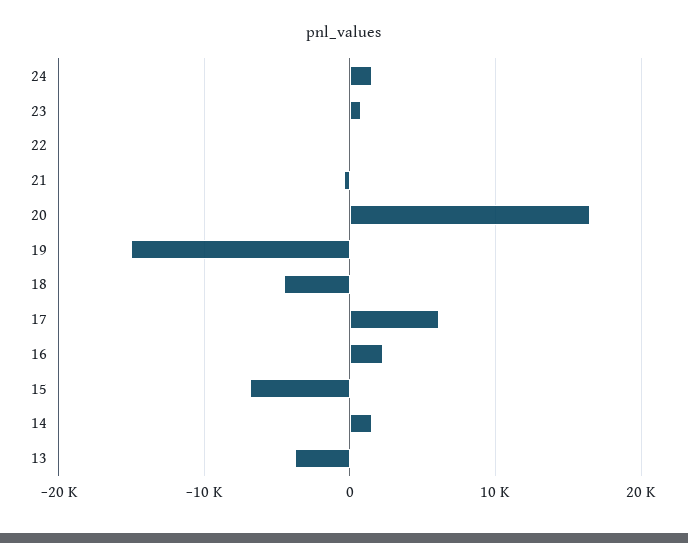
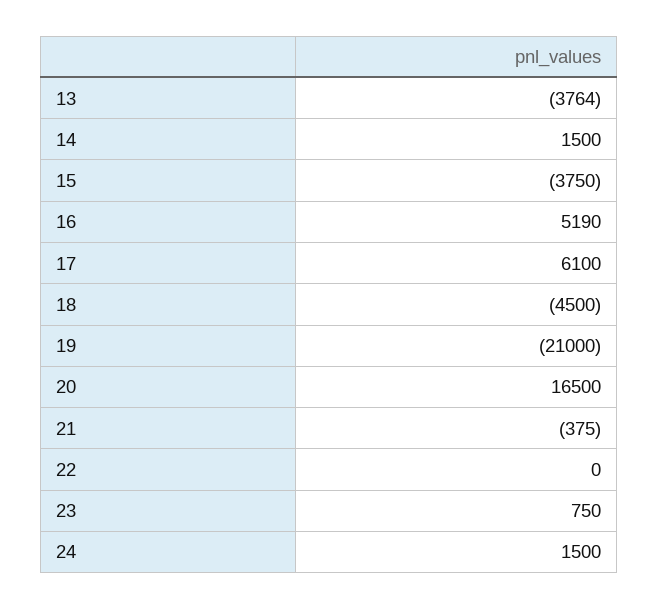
19: -15000 -> -21000
16: 2000 -> 5190
15: -7000 -> -3750

